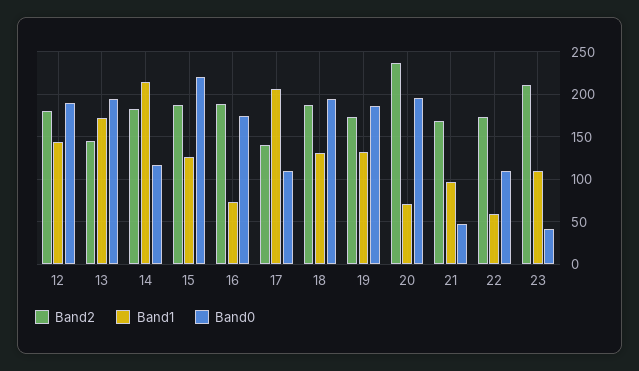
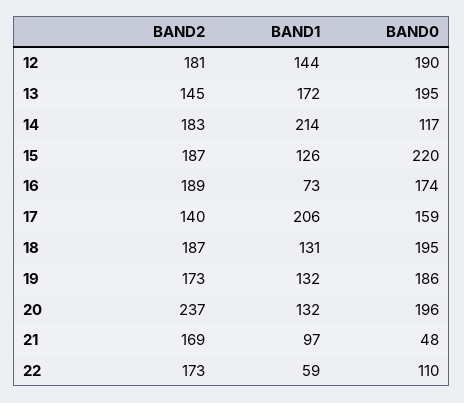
Band0, 17: 110 -> 159
Band1, 20: 70 -> 132
Band2, 23: 210 -> none
Band1, 23: 110 -> none
Band0, 23: 40 -> none

